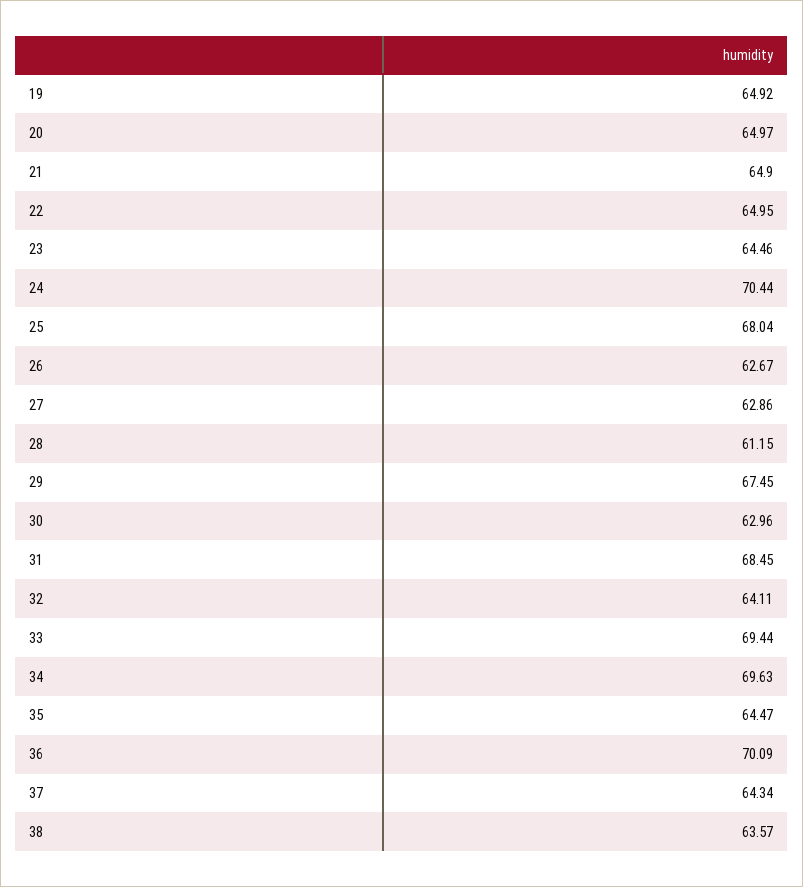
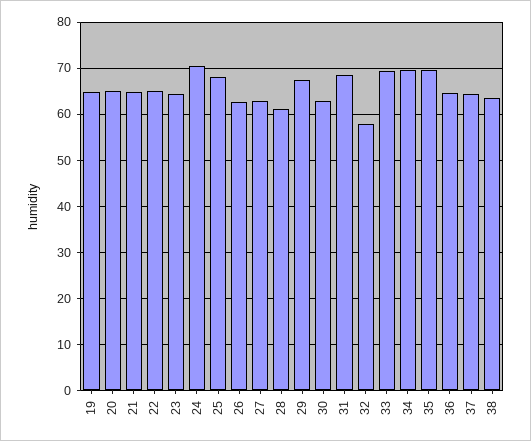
32: 64.11 -> 58
35: 64.47 -> 70
36: 70.09 -> 64

